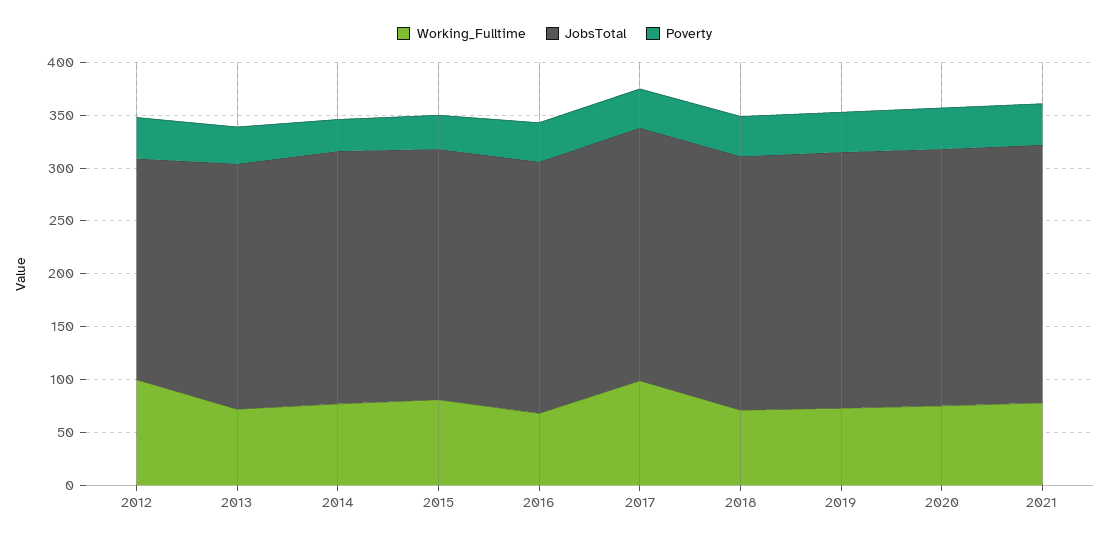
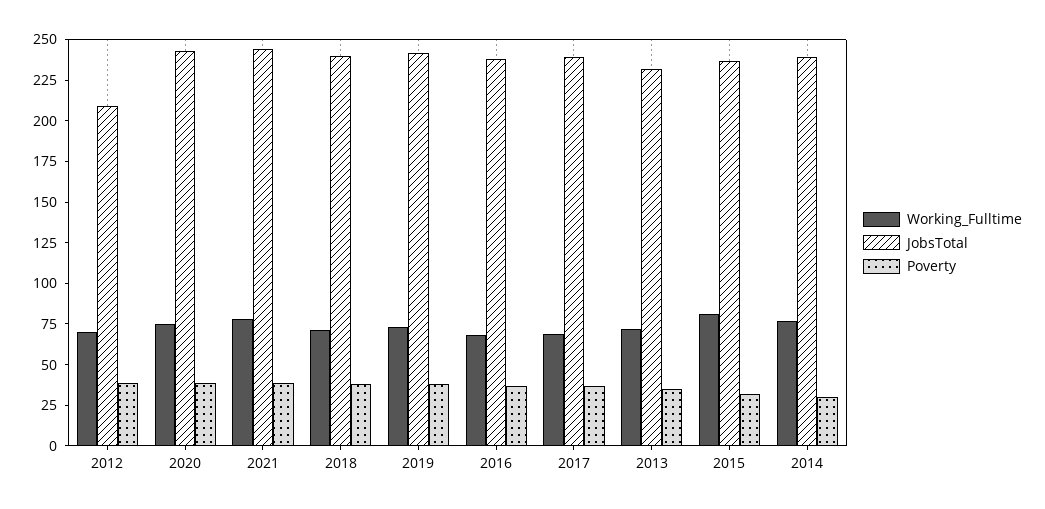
Working_Fulltime, 2012: 100 -> 70
Working_Fulltime, 2017: 100 -> 70

